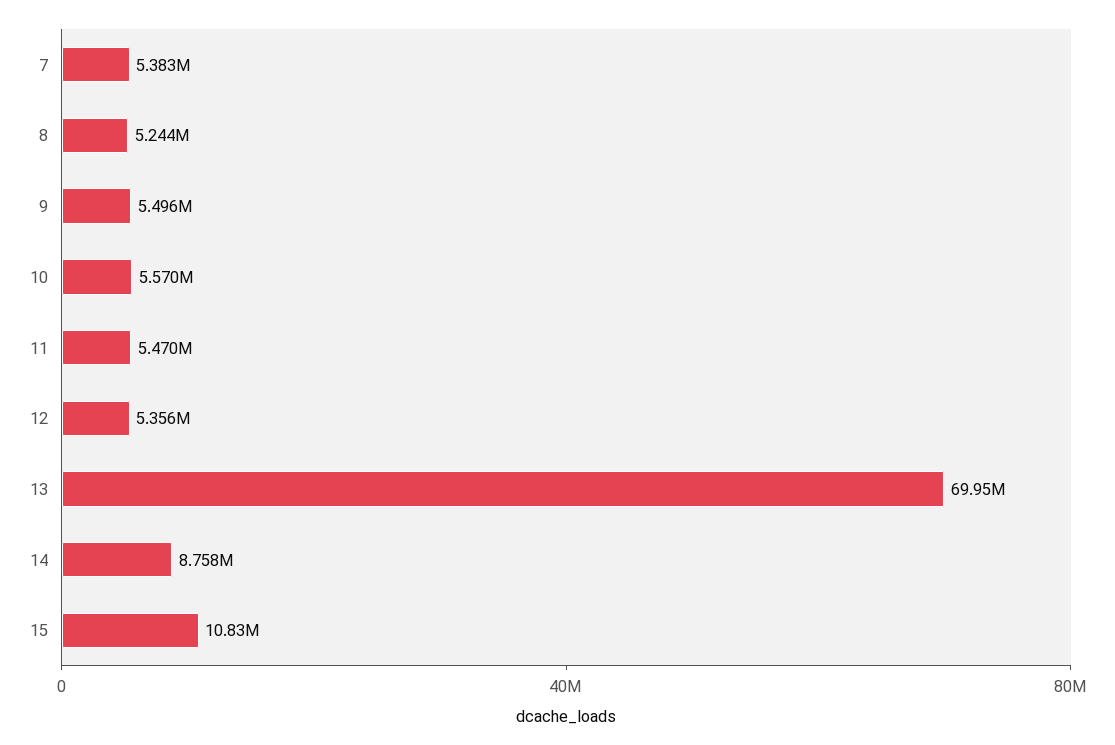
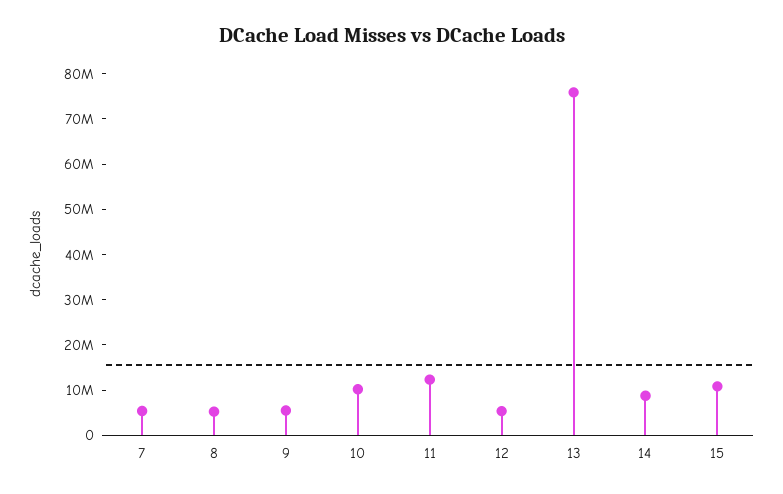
10: 5570000 -> 10000000
11: 5470000 -> 12000000
13: 69950000 -> 76000000

